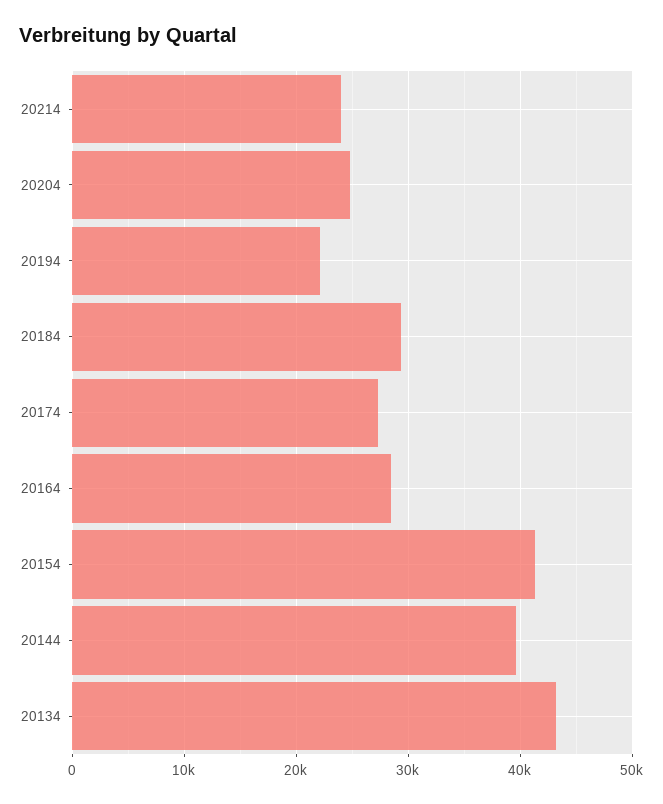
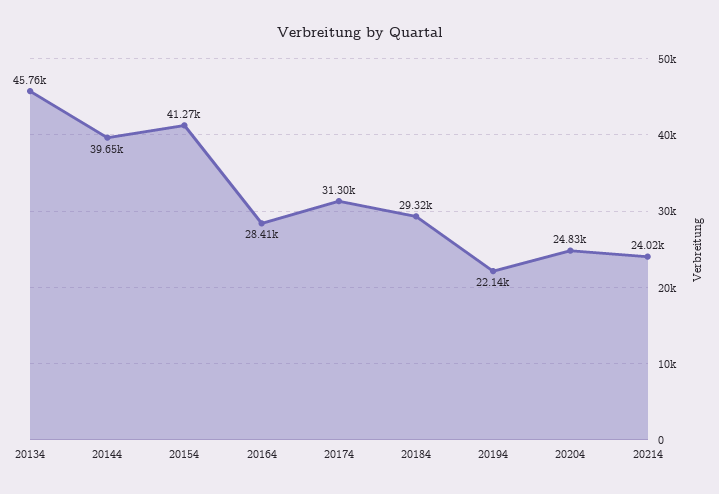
20174: 27000 -> 31300
20134: 43000 -> 45760

